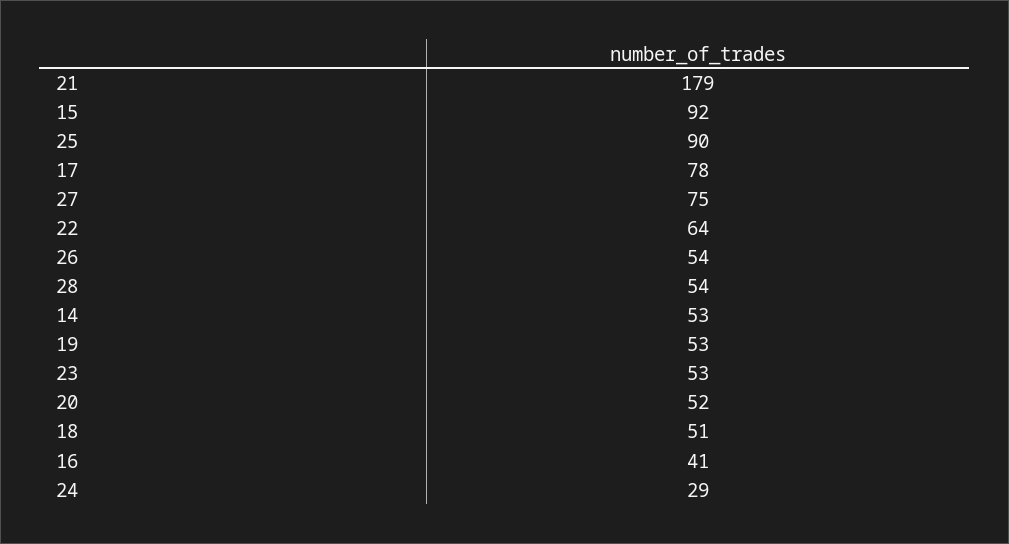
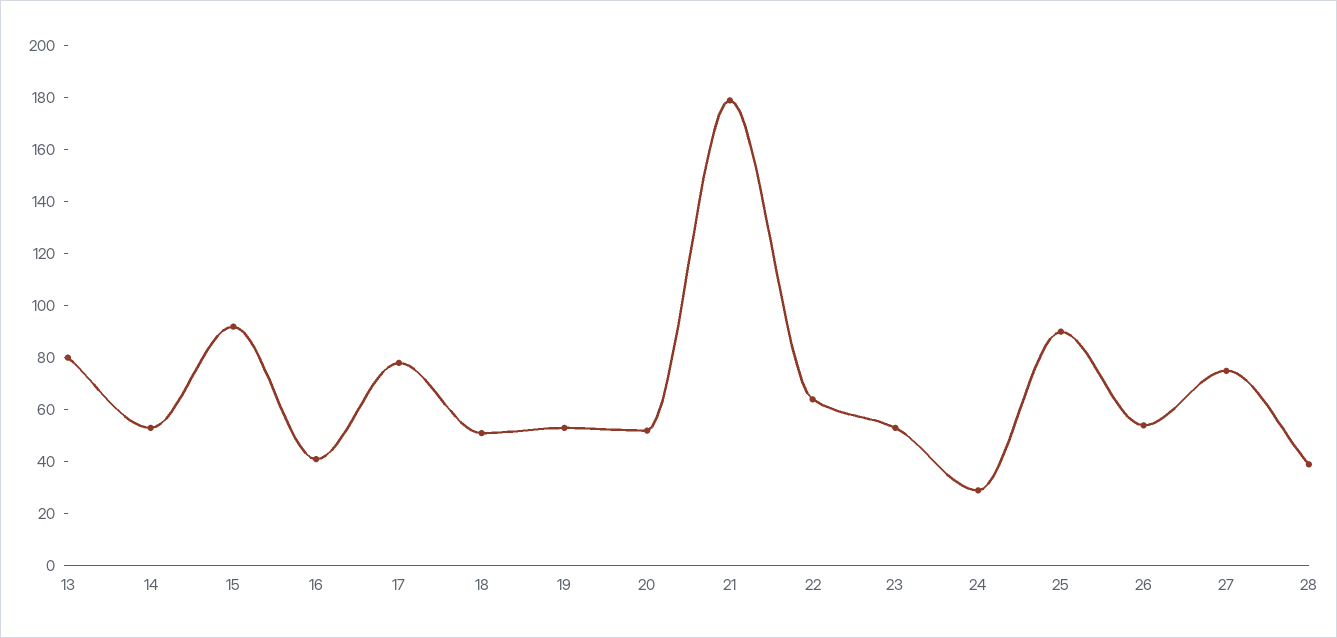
28: 54 -> 40
13: none -> 80

